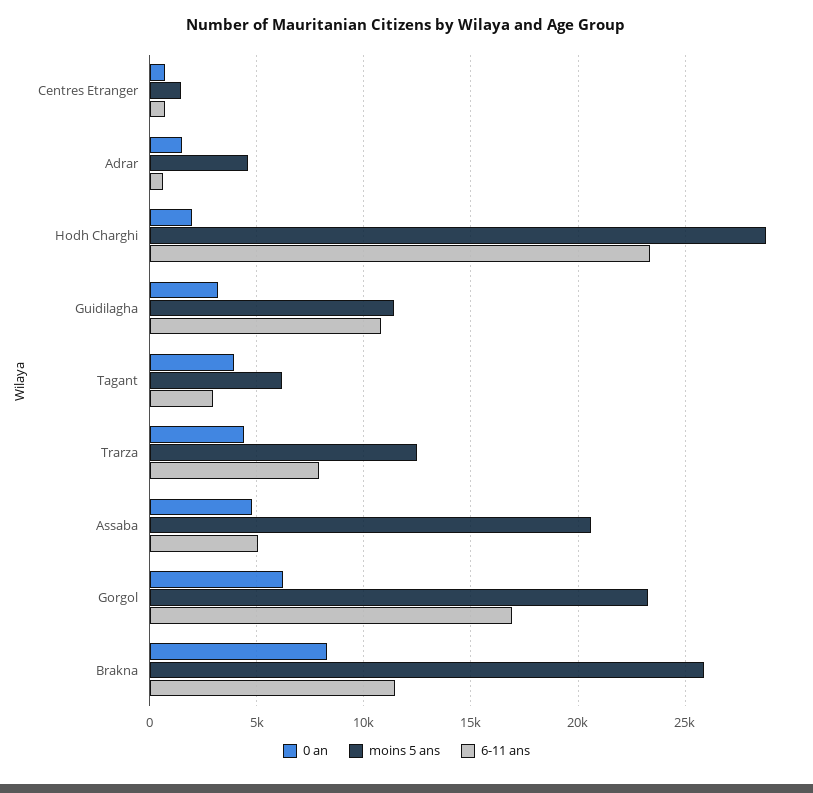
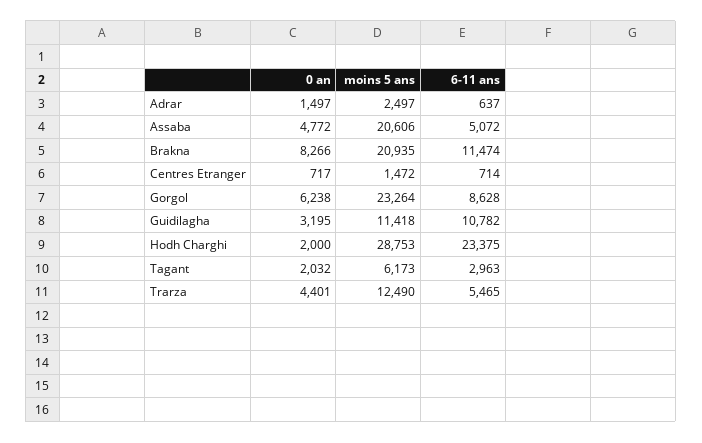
moins 5 ans, Adrar: 4500 -> 2497
0 an, Tagant: 4000 -> 2032
6-11 ans, Trarza: 8000 -> 5465
6-11 ans, Gorgol: 17000 -> 8628
moins 5 ans, Brakna: 26000 -> 20935

